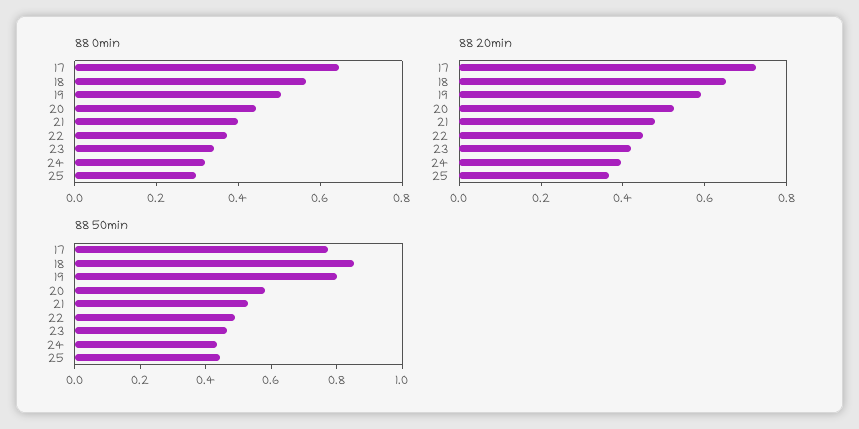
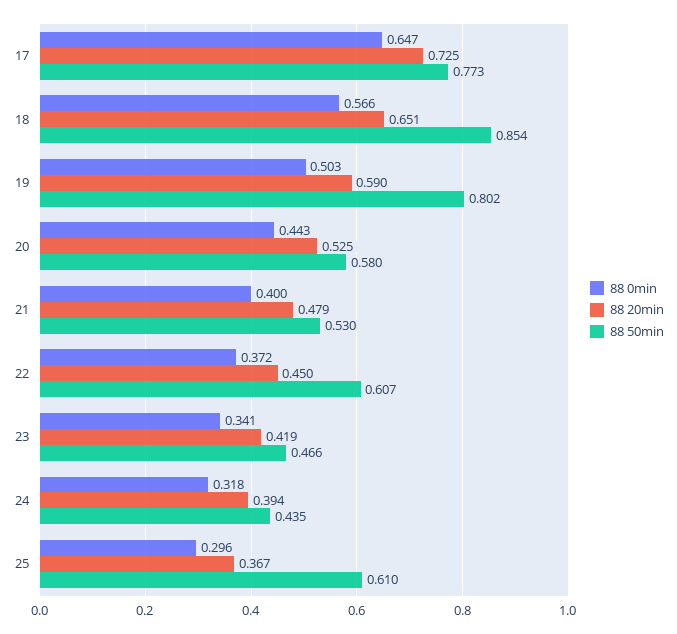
88 50min, 22: 0.5 -> 0.607
88 50min, 25: 0.45 -> 0.61

